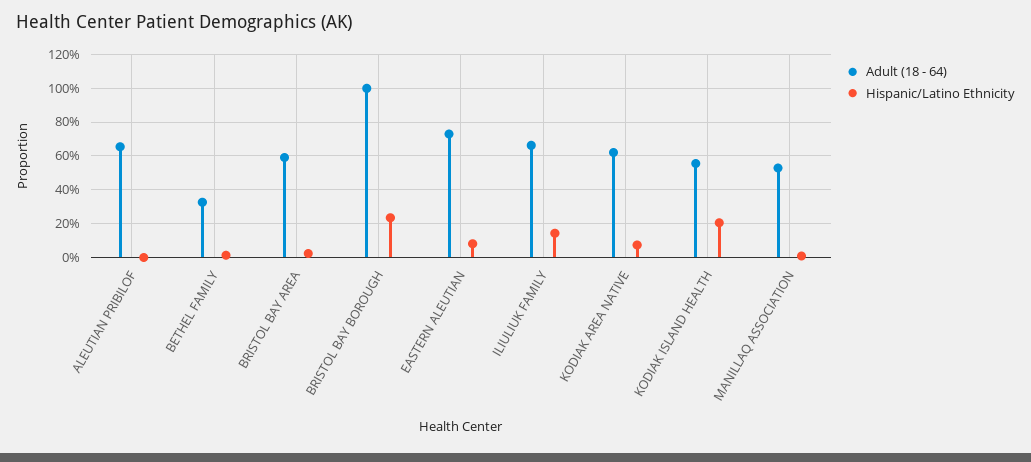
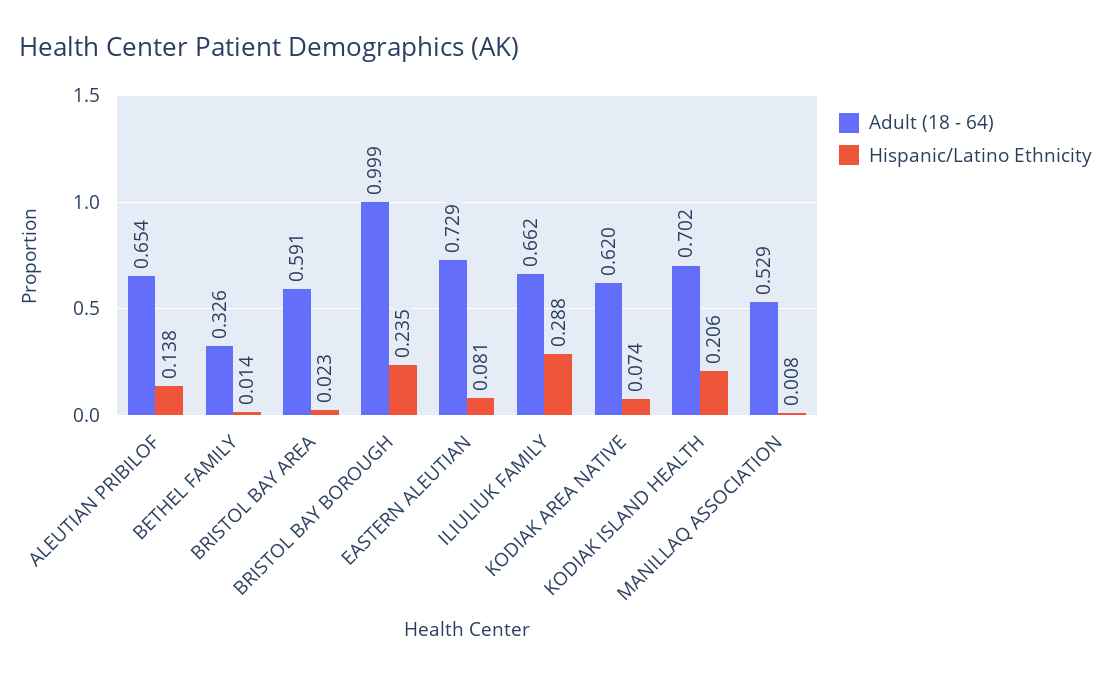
Hispanic/Latino Ethnicity, ALEUTIAN PRIBILOF: 0 -> 0.138
Hispanic/Latino Ethnicity, ILIULIUK FAMILY: 0.15 -> 0.288
Adult (18 - 64), KODIAK ISLAND HEALTH: 0.55 -> 0.702

